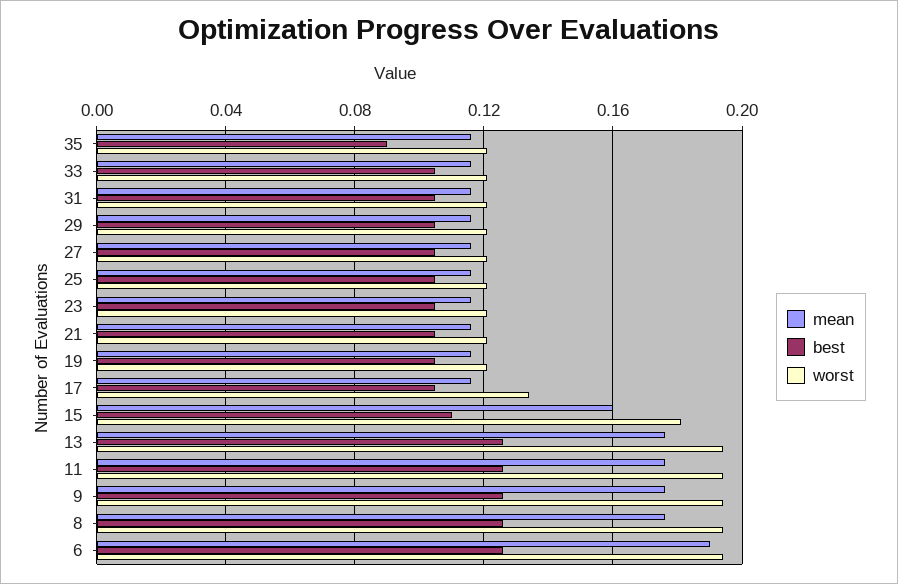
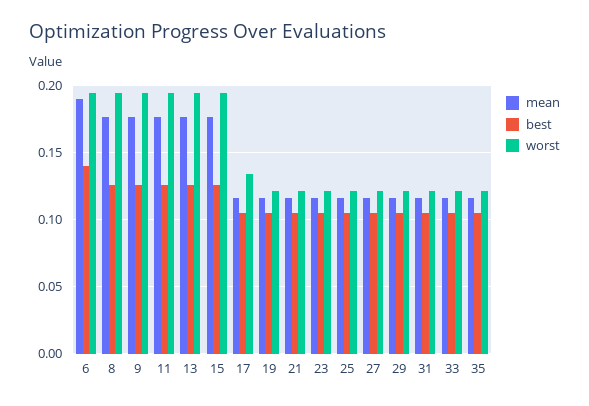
best, 35: 0.09 -> 0.105
mean, 15: 0.16 -> 0.175
best, 15: 0.11 -> 0.125
worst, 15: 0.18 -> 0.195
best, 6: 0.125 -> 0.14

